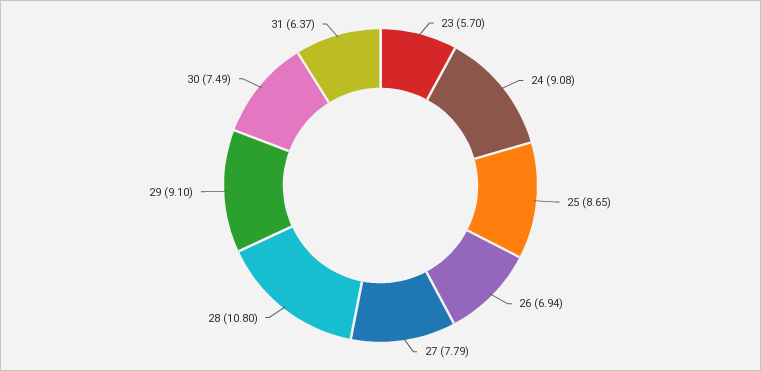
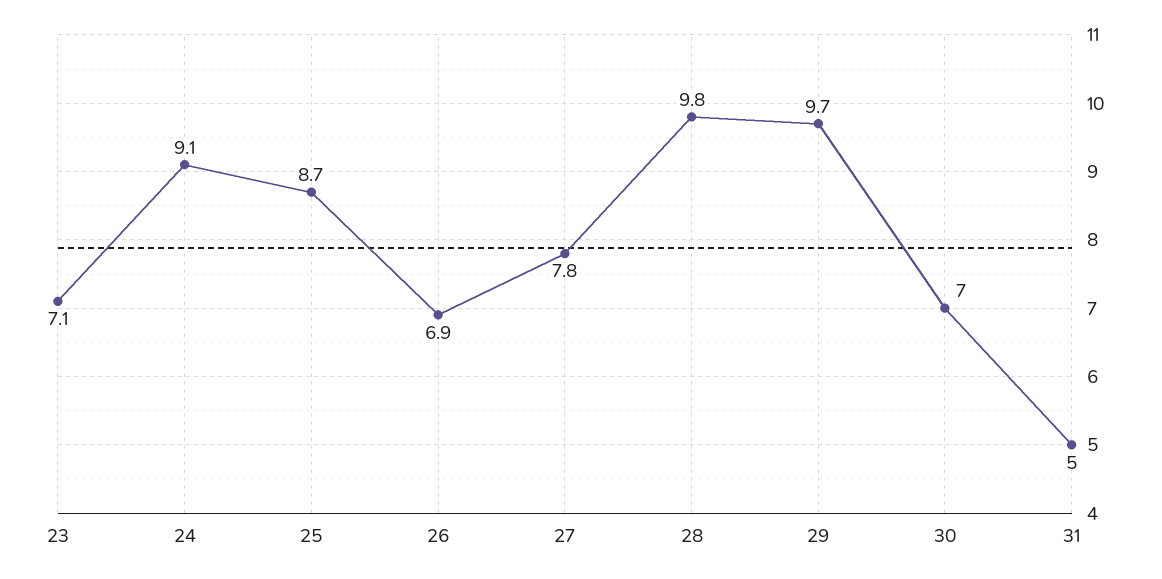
23: 5.7 -> 7.1
28: 10.8 -> 9.8
29: 9.1 -> 9.7
30: 7.49 -> 7
31: 6.37 -> 5

